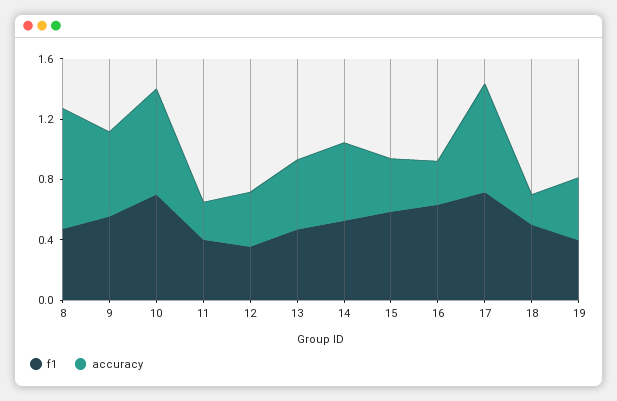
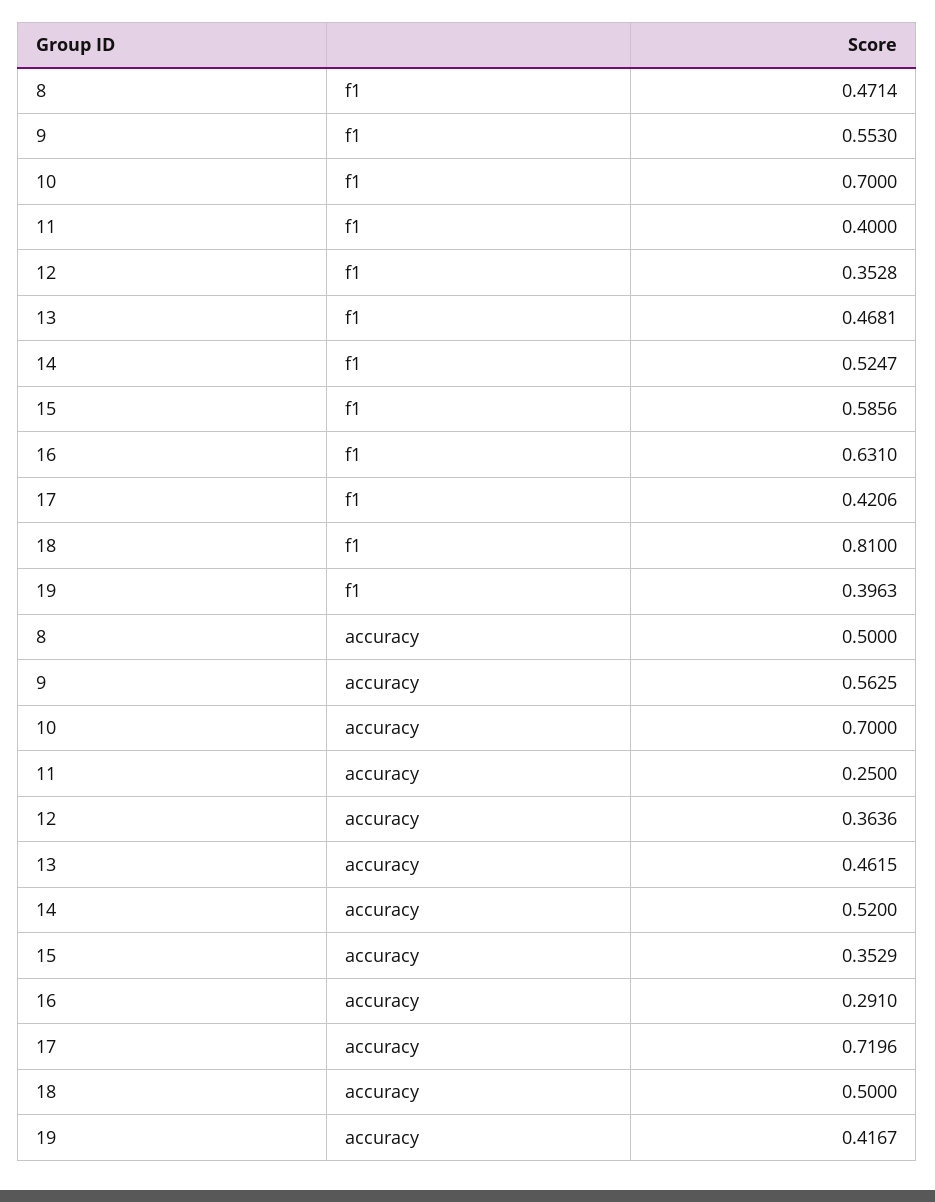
accuracy, 8: 0.8 -> 0.5
f1, 17: 0.7 -> 0.4206
f1, 18: 0.5 -> 0.81
accuracy, 18: 0.2 -> 0.5

